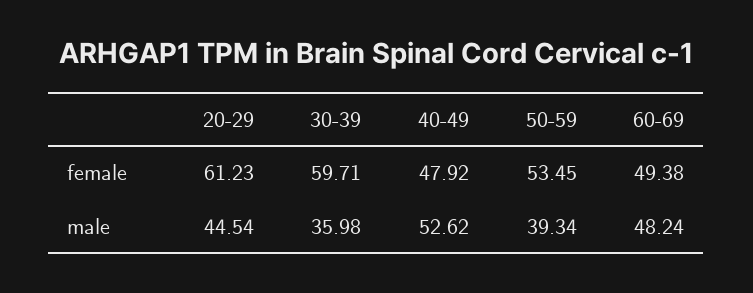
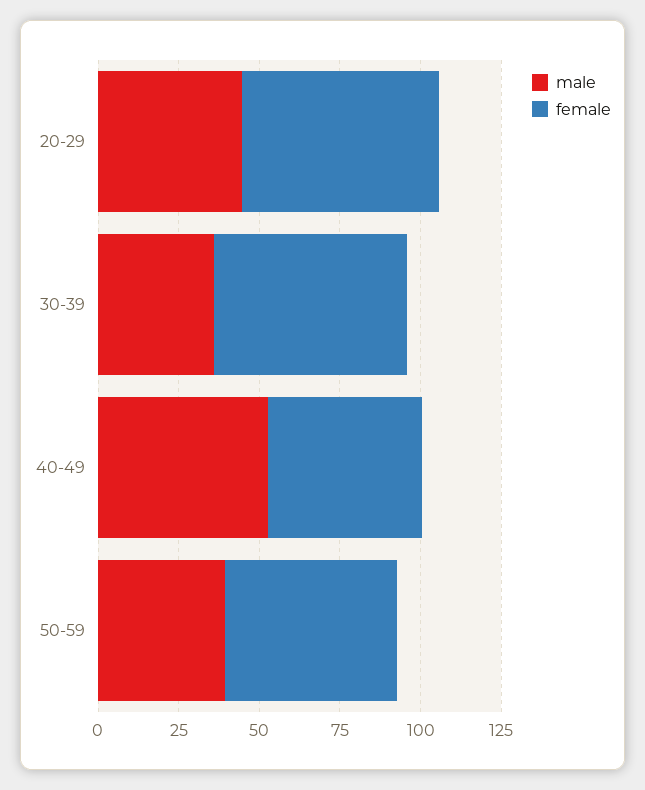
female, 60-69: 49.38 -> none
male, 60-69: 48.24 -> none

